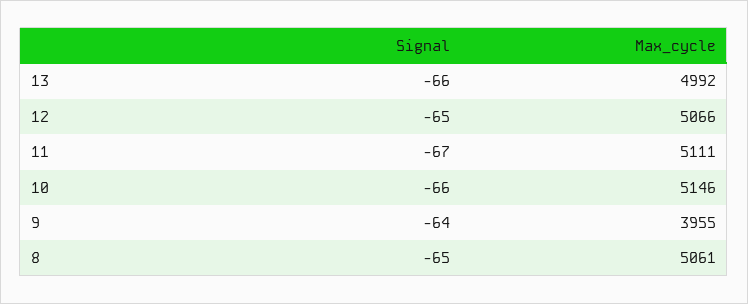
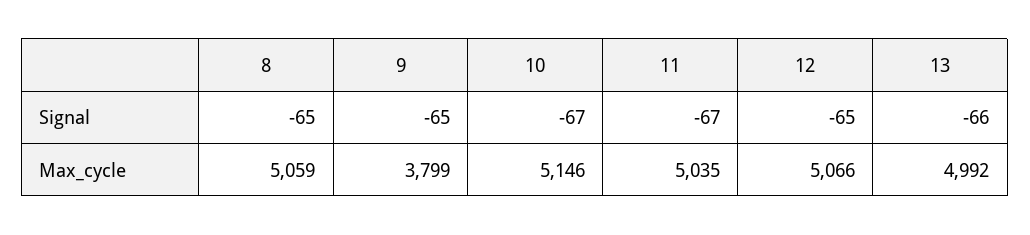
Max_cycle, 11: 5111 -> 5035
Signal, 10: -66 -> -67
Signal, 9: -64 -> -65
Max_cycle, 9: 3955 -> 3799
Max_cycle, 8: 5061 -> 5059

